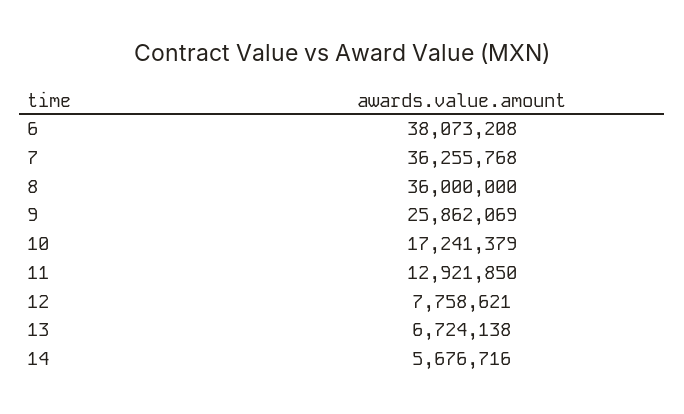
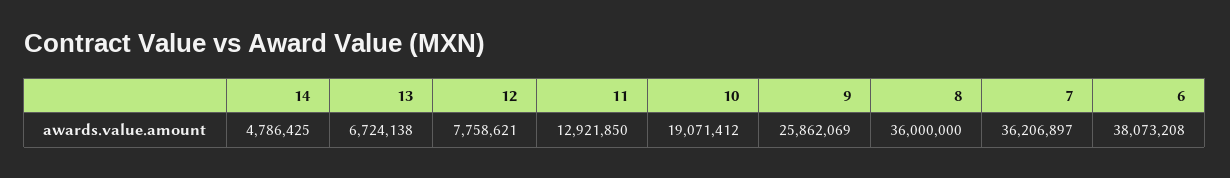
7: 36255768 -> 36206897
10: 17241379 -> 19071412
14: 5676716 -> 4786425

